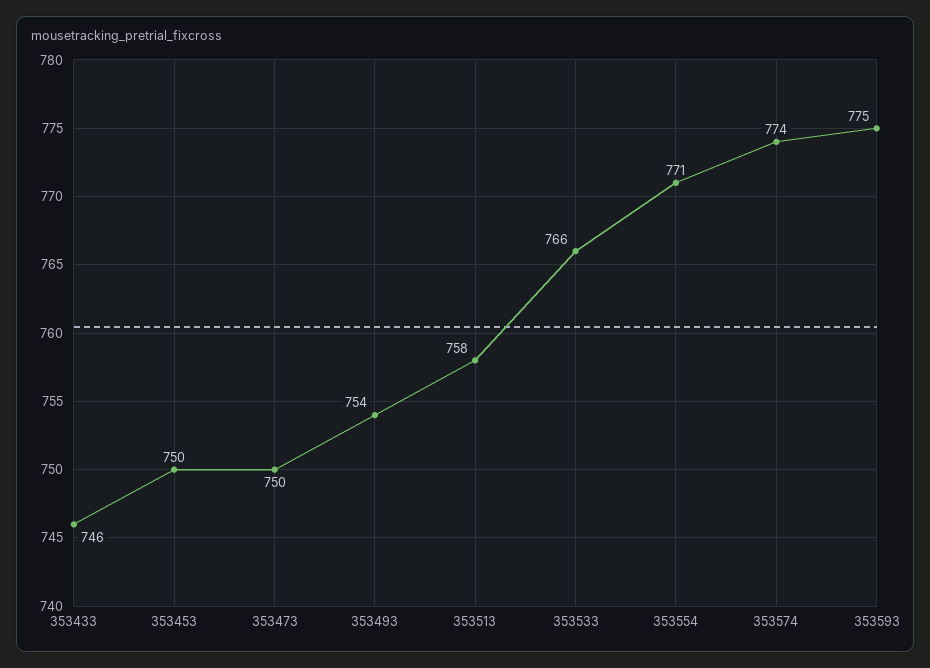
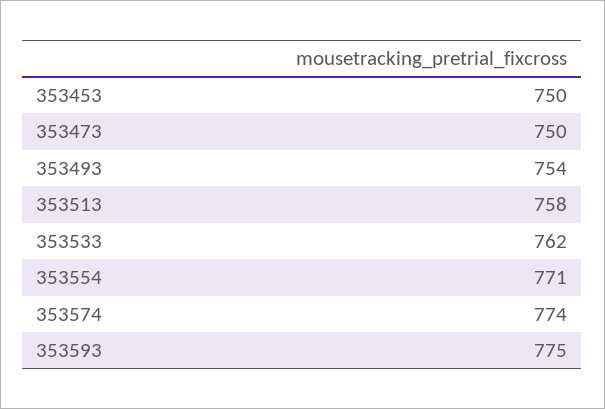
353433: 746 -> none
353533: 766 -> 762

